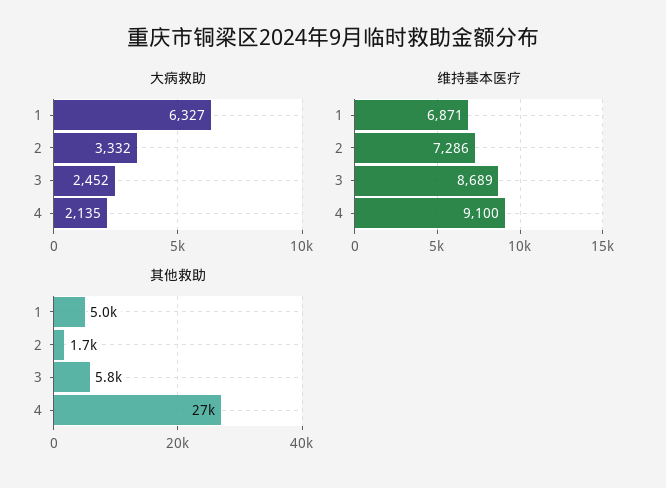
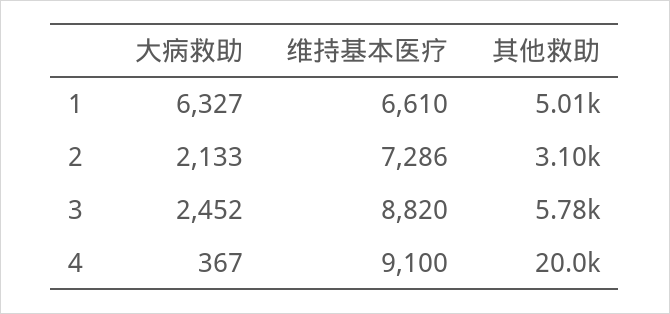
大病救助, 2: 3332 -> 2133
大病救助, 4: 2135 -> 367
维持基本医疗, 1: 6871 -> 6610
维持基本医疗, 3: 8689 -> 8820
其他救助, 2: 1700 -> 3100
其他救助, 4: 27000 -> 20000

